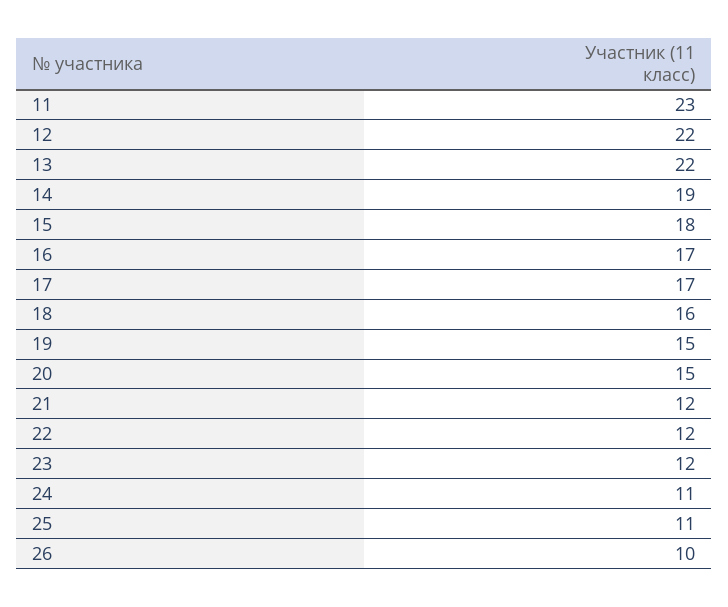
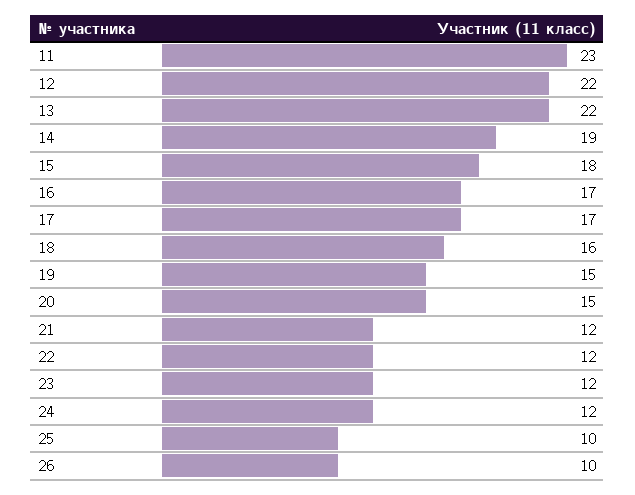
24: 11 -> 12
25: 11 -> 10

